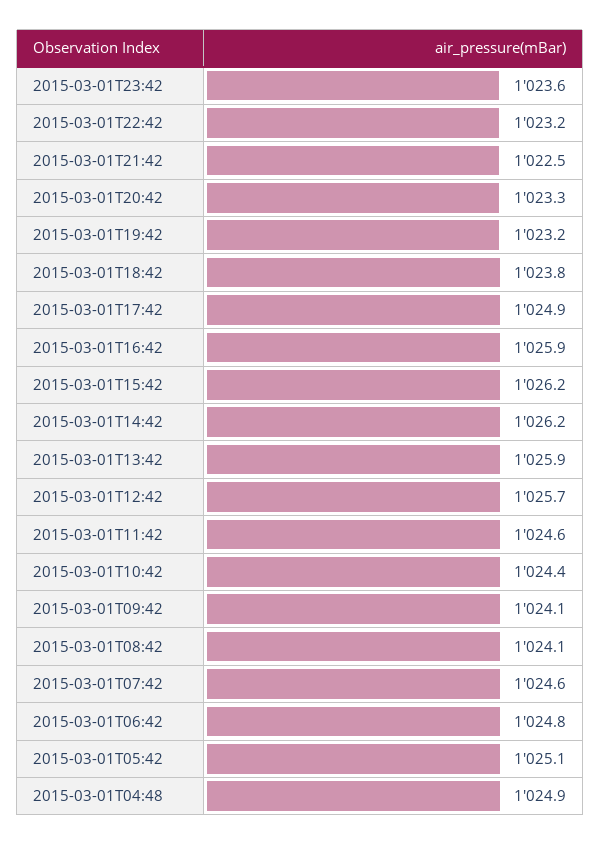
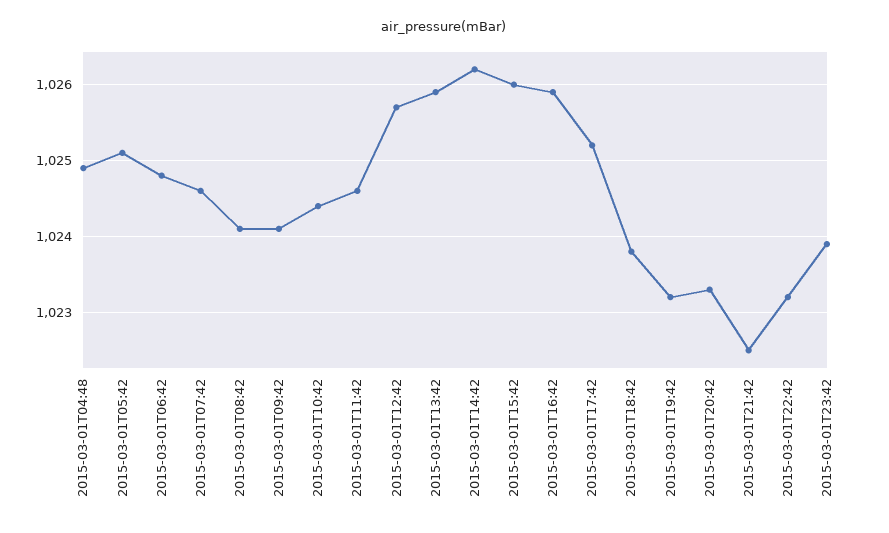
2015-03-01T23:42: 1023.6 -> 1023.9
2015-03-01T17:42: 1024.9 -> 1025.2
2015-03-01T15:42: 1026.2 -> 1026

